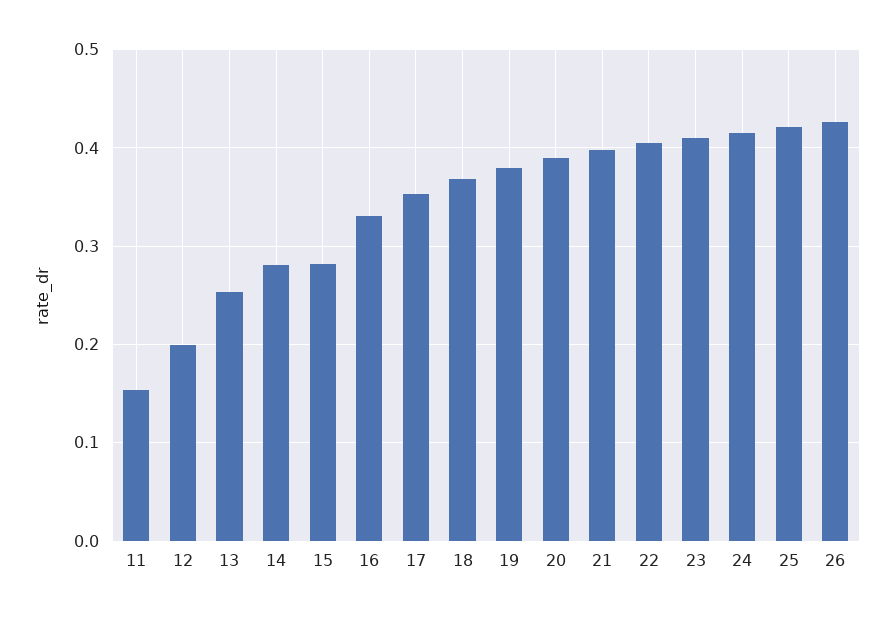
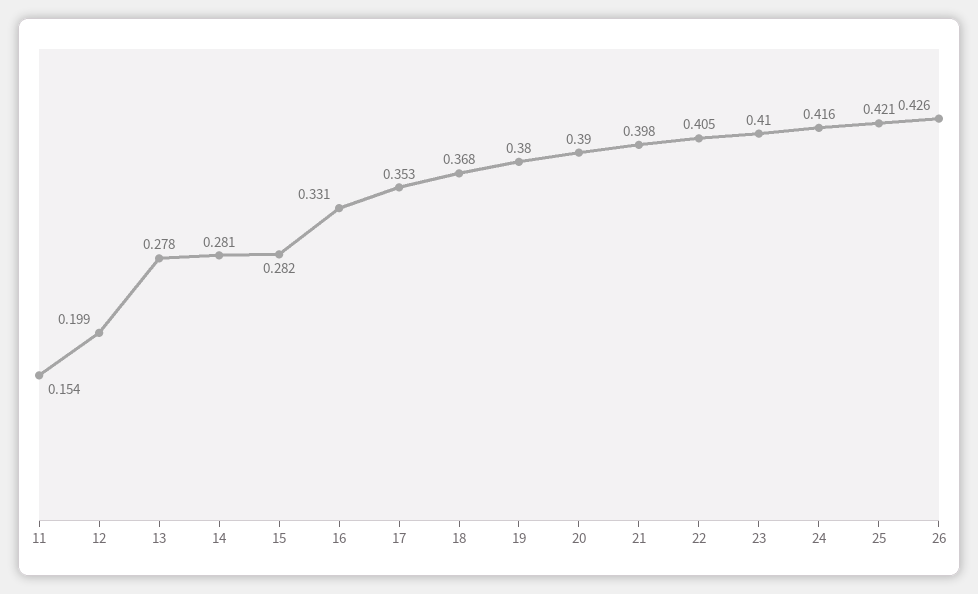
13: 0.25 -> 0.278

